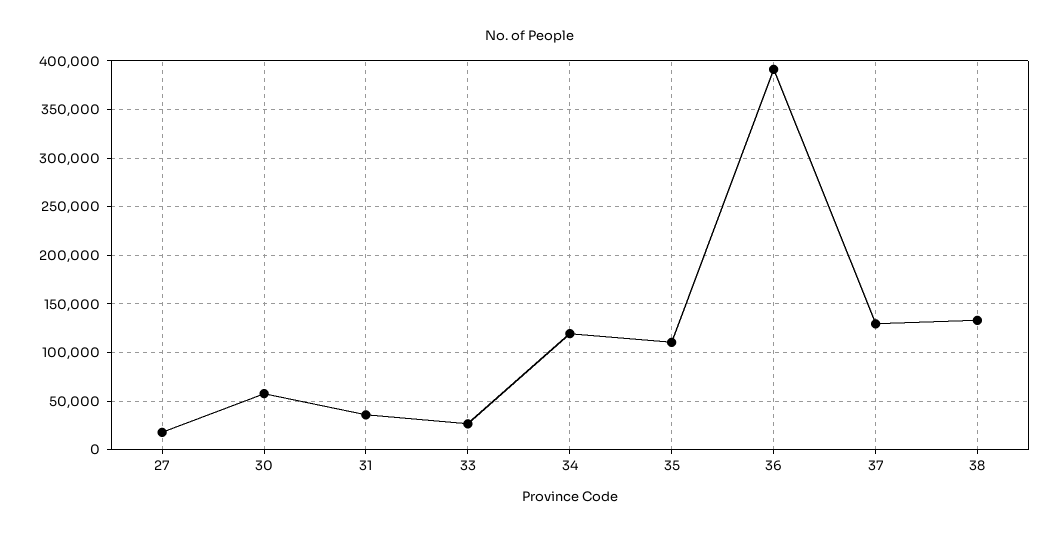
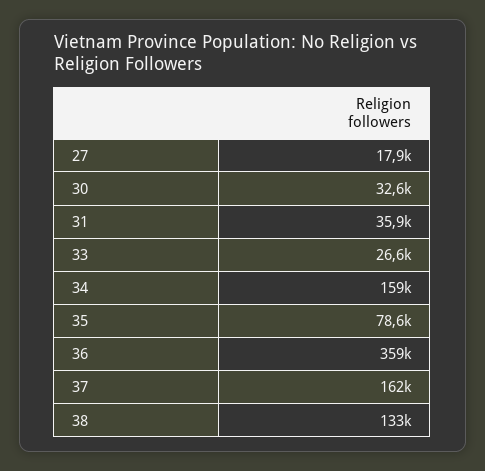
30: 60000 -> 32600
34: 120000 -> 159000
35: 110000 -> 78600
36: 390000 -> 359000
37: 130000 -> 162000

